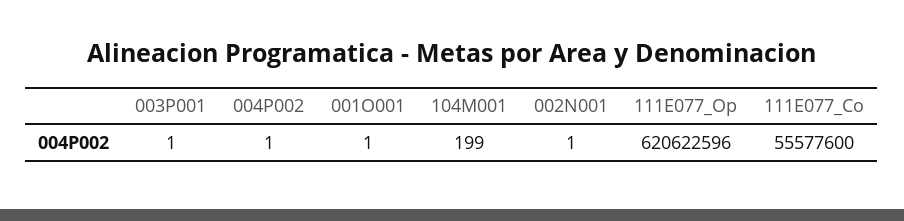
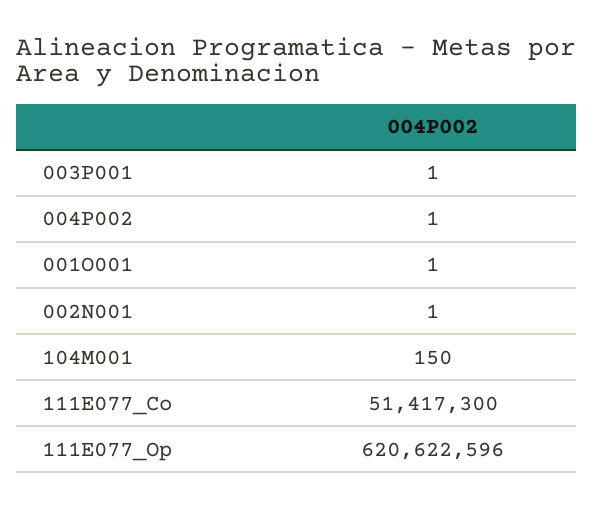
104M001: 199 -> 150
111E077_Co: 55577600 -> 51417300

